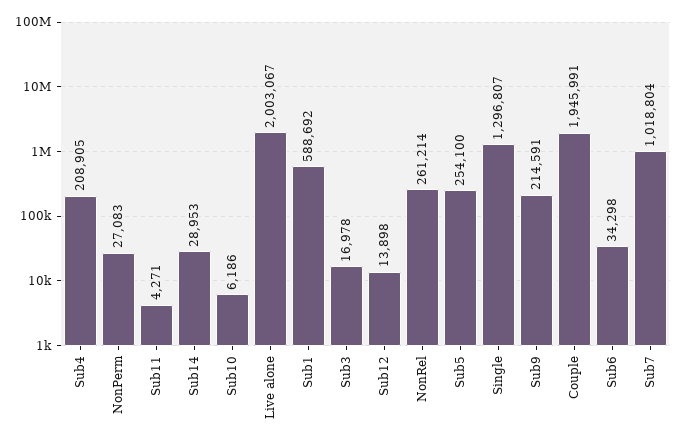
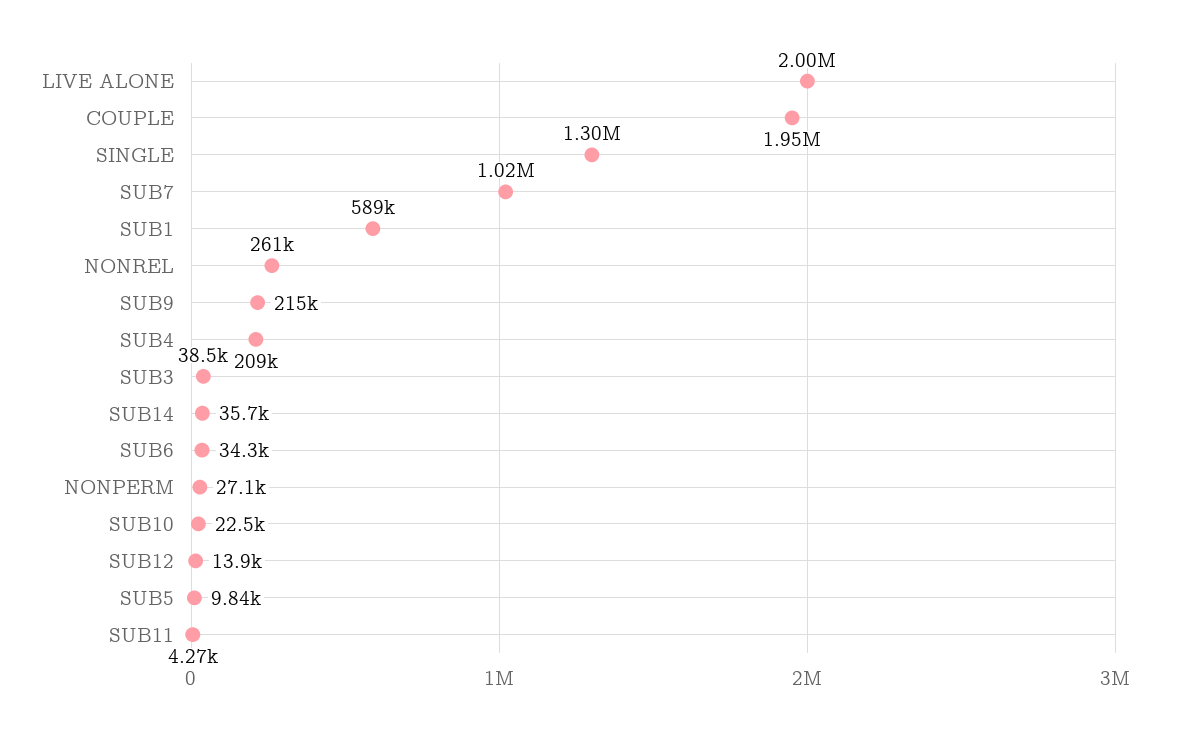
Sub14: 28953 -> 35700
Sub10: 6186 -> 22500
Sub3: 16978 -> 38500
Sub5: 254100 -> 9840

